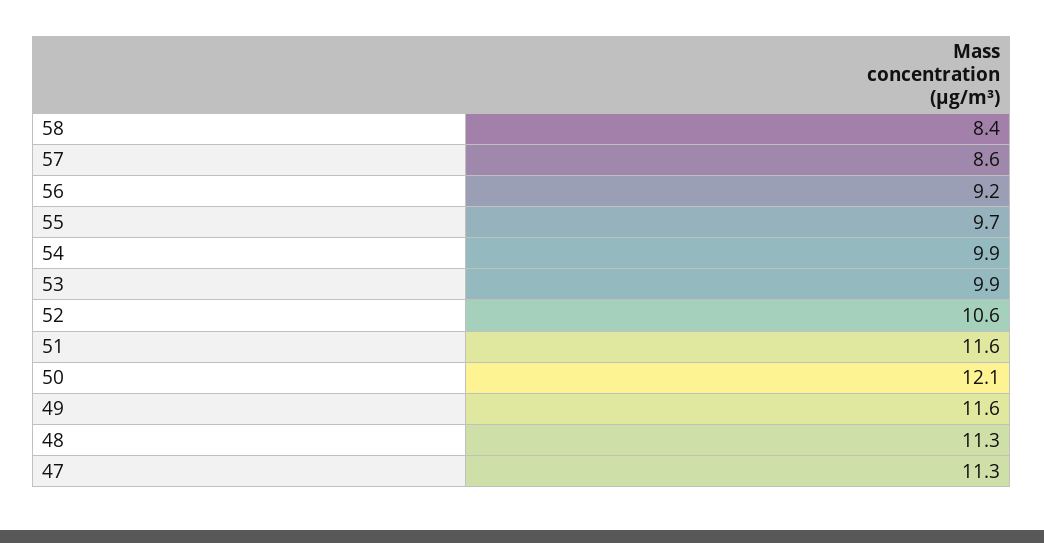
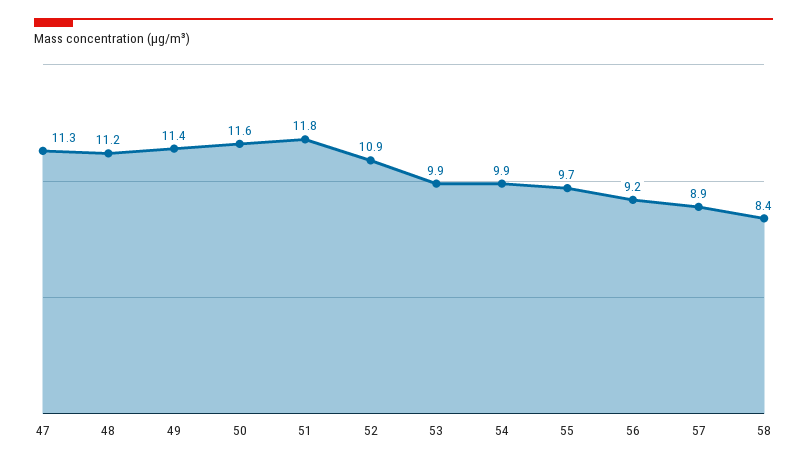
57: 8.6 -> 8.9
52: 10.6 -> 10.9
51: 11.6 -> 11.8
50: 12.1 -> 11.6
49: 11.6 -> 11.4
48: 11.3 -> 11.2

